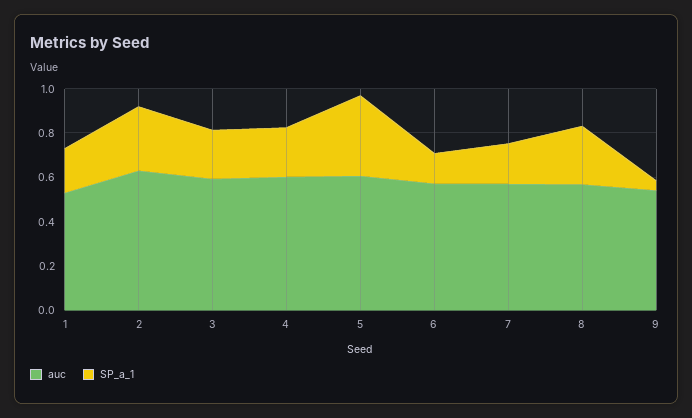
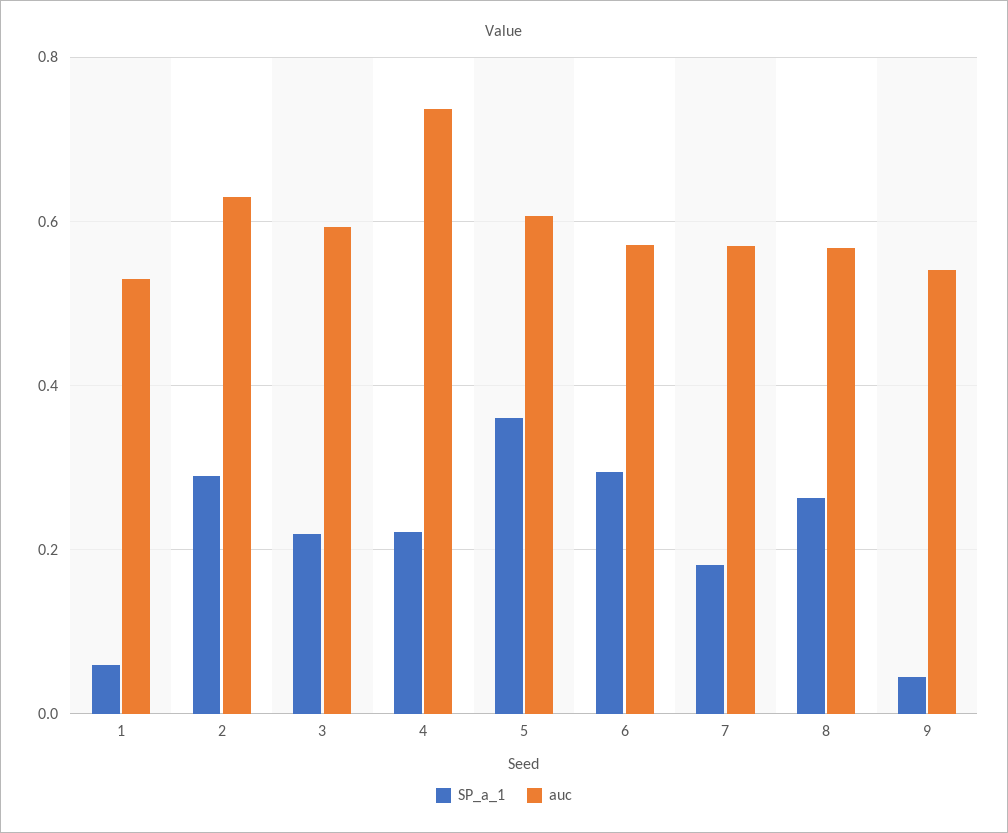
SP_a_1, 1: 0.2 -> 0.06
auc, 4: 0.6 -> 0.74
SP_a_1, 6: 0.15 -> 0.3

